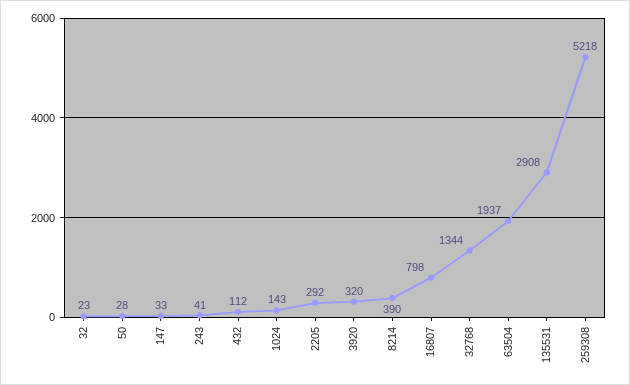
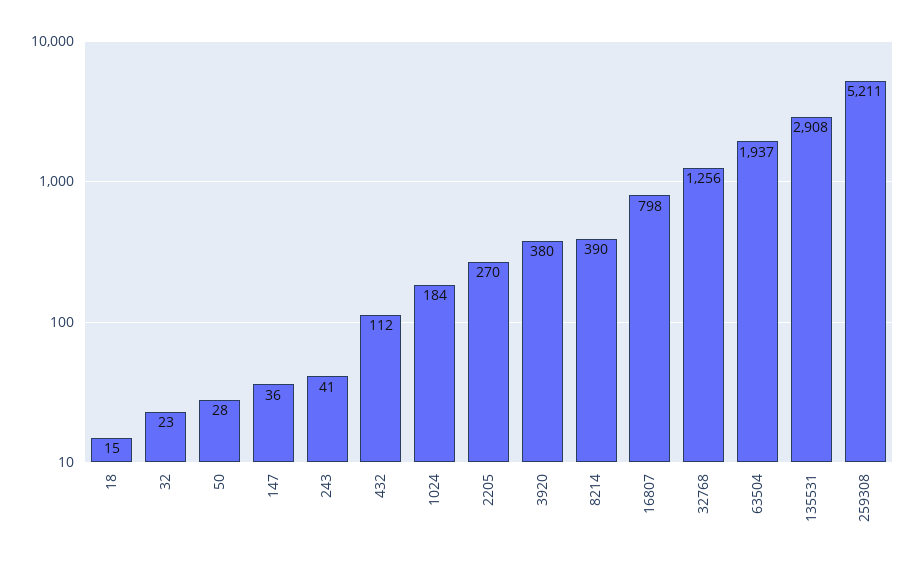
147: 33 -> 36
1024: 143 -> 184
2205: 292 -> 270
3920: 320 -> 380
32768: 1344 -> 1256
259308: 5218 -> 5211
18: none -> 15

